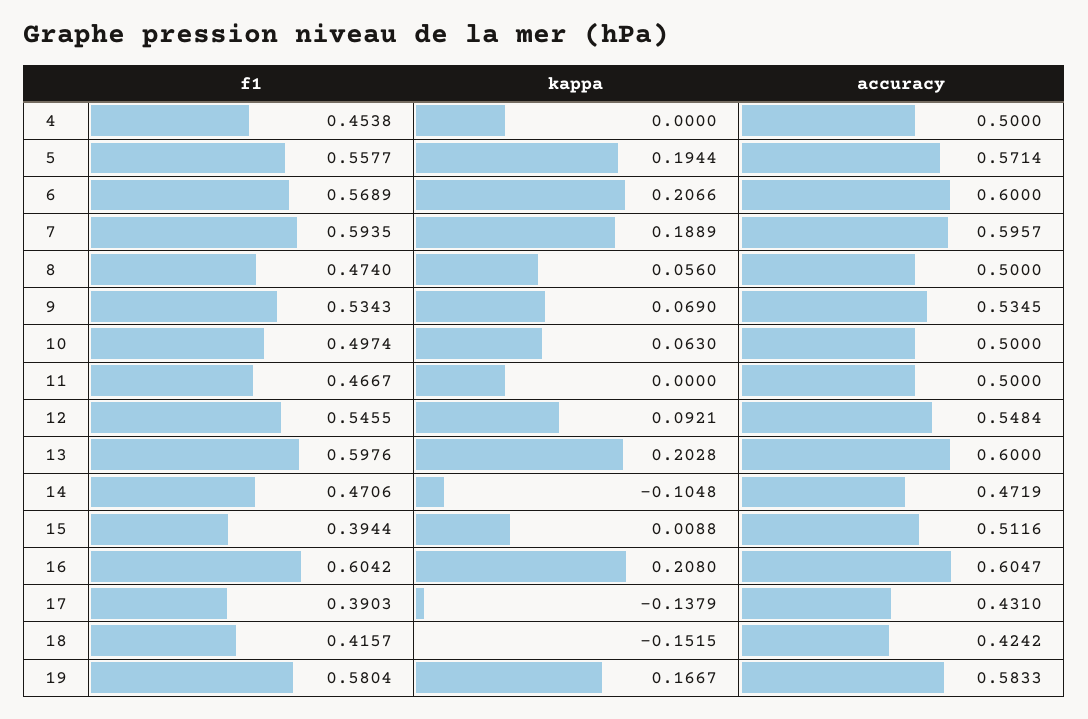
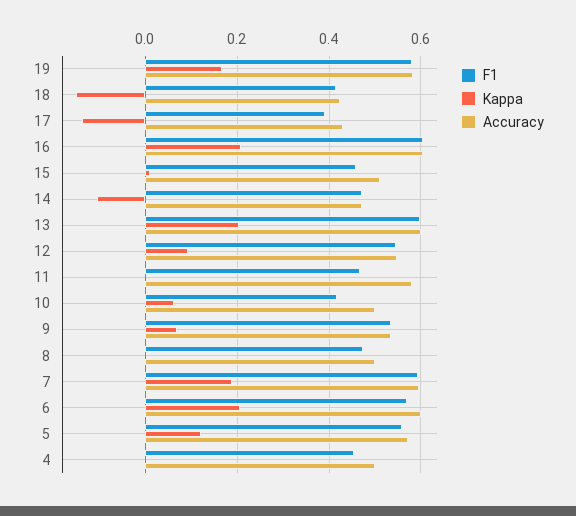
kappa, 5: 0.1944 -> 0.12
kappa, 8: 0.056 -> 0
f1, 10: 0.4974 -> 0.42
accuracy, 11: 0.5 -> 0.58
f1, 15: 0.3944 -> 0.46

